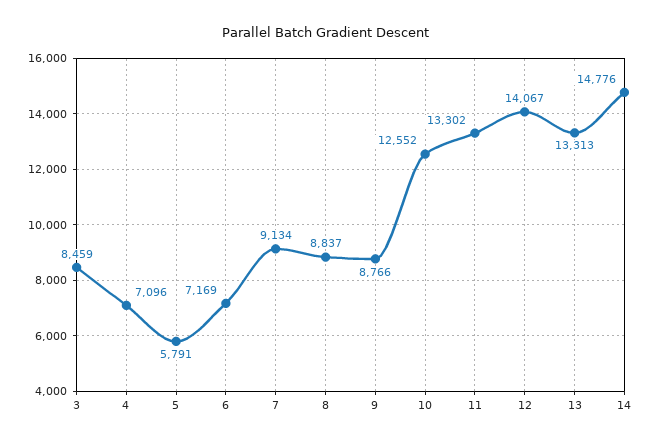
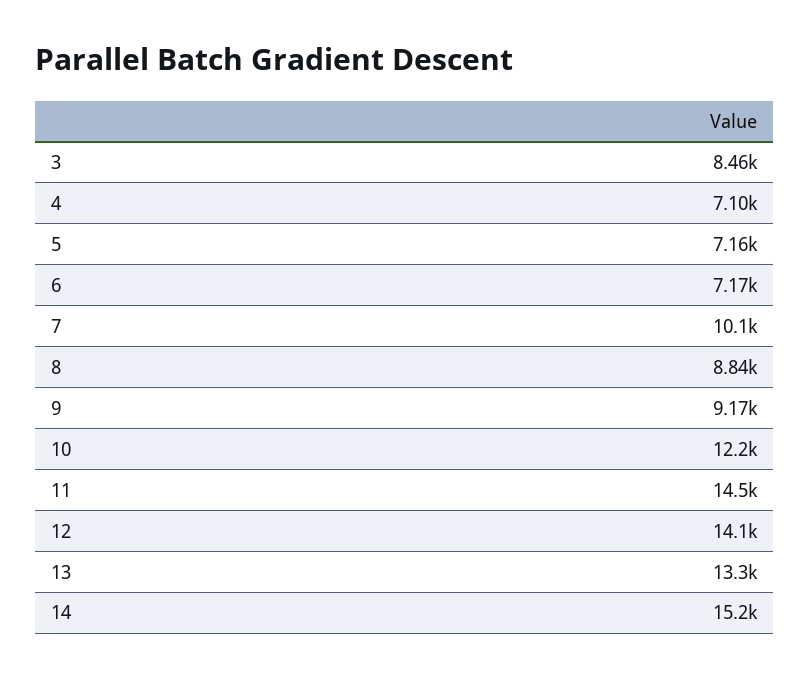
5: 5791 -> 7160
7: 9134 -> 10100
9: 8766 -> 9170
10: 12552 -> 12200
11: 13302 -> 14500
14: 14776 -> 15200

